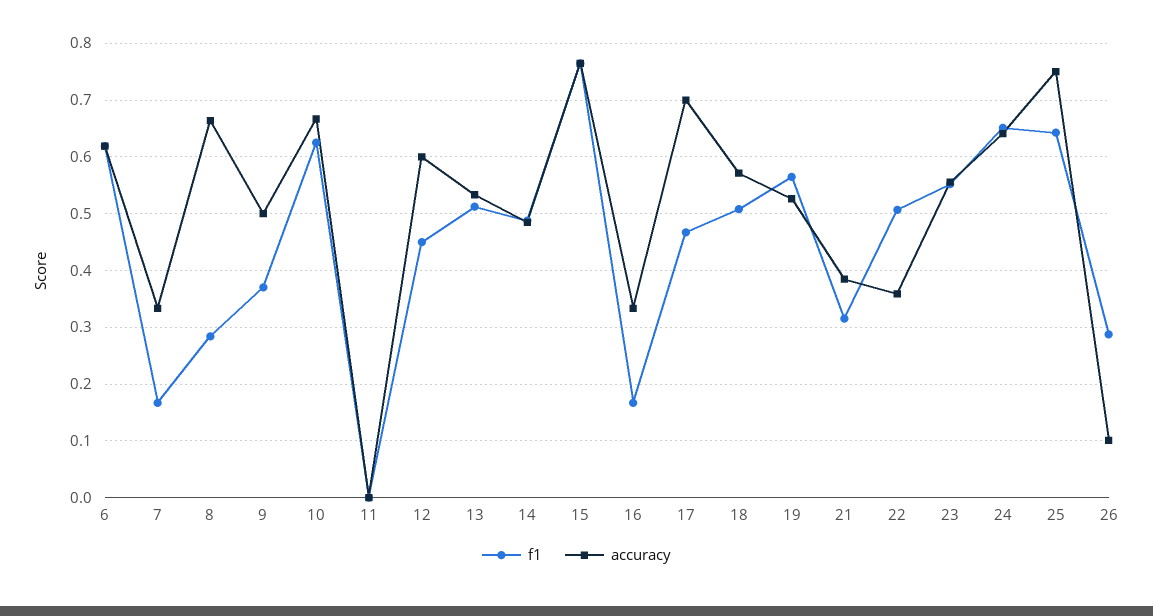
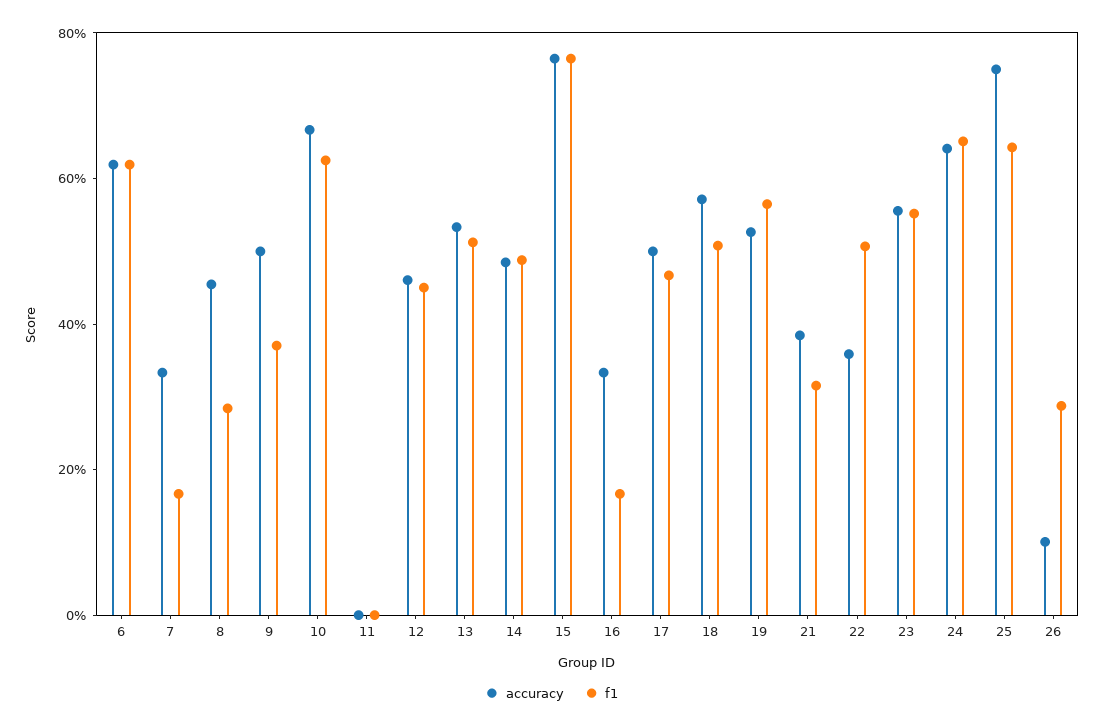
accuracy, 8: 0.66 -> 0.45
accuracy, 12: 0.6 -> 0.45
accuracy, 17: 0.7 -> 0.5

